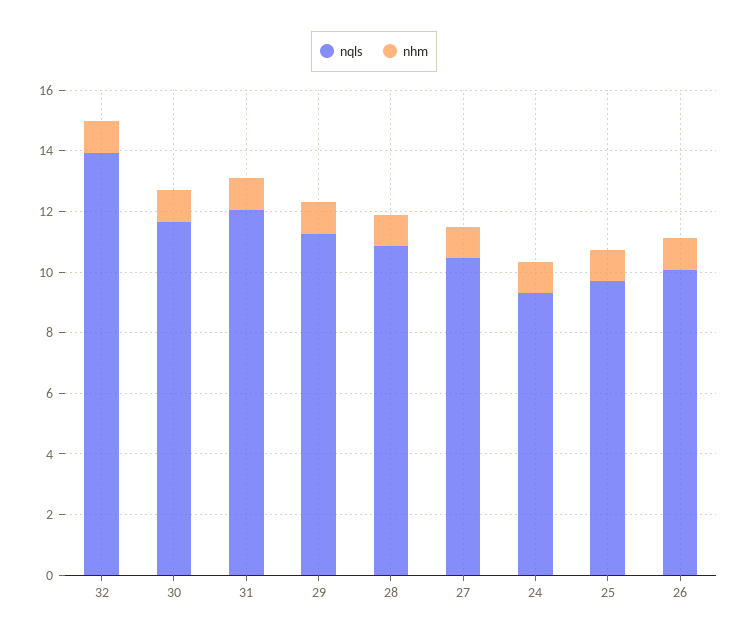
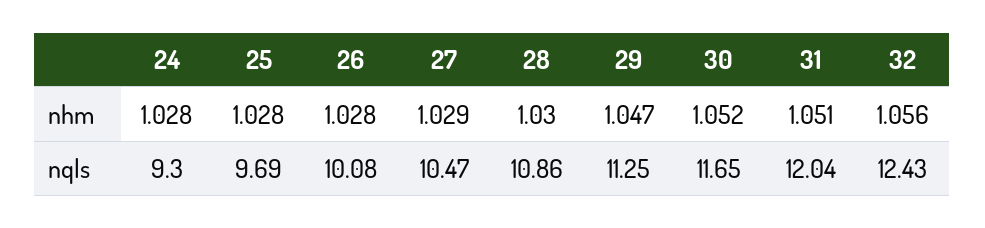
nqls, 32: 14 -> 12.43

